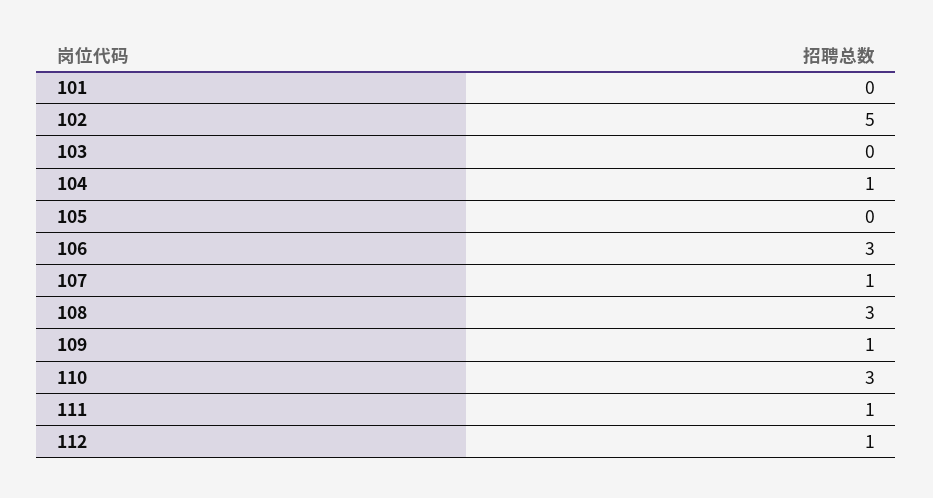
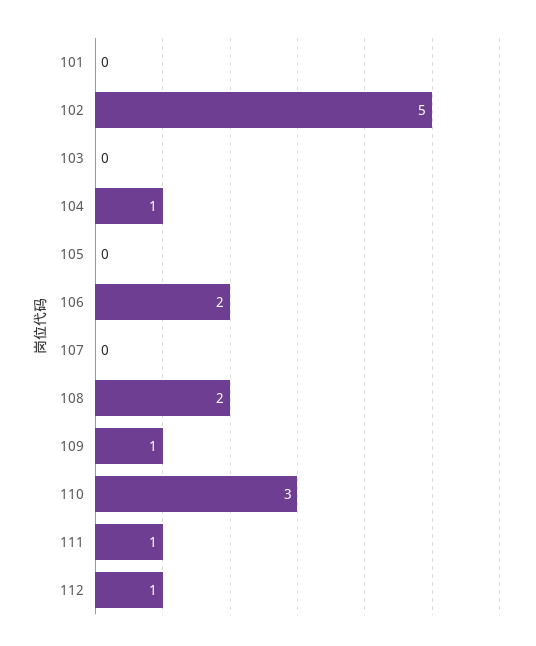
106: 3 -> 2
107: 1 -> 0
108: 3 -> 2

